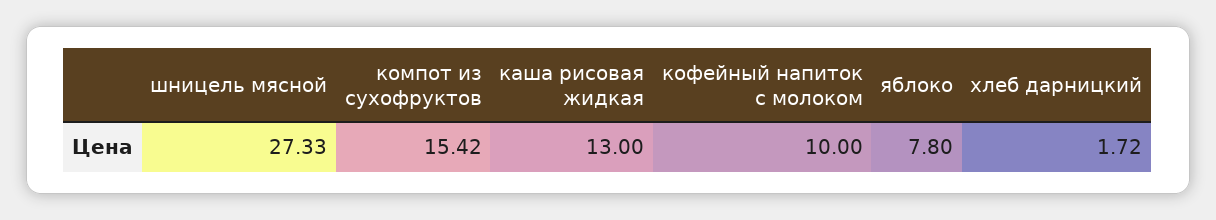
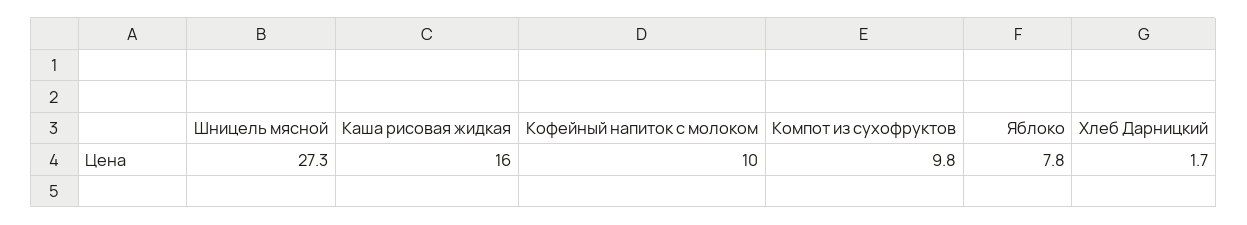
компот из сухофруктов: 15.42 -> 9.8
каша рисовая жидкая: 13 -> 16

